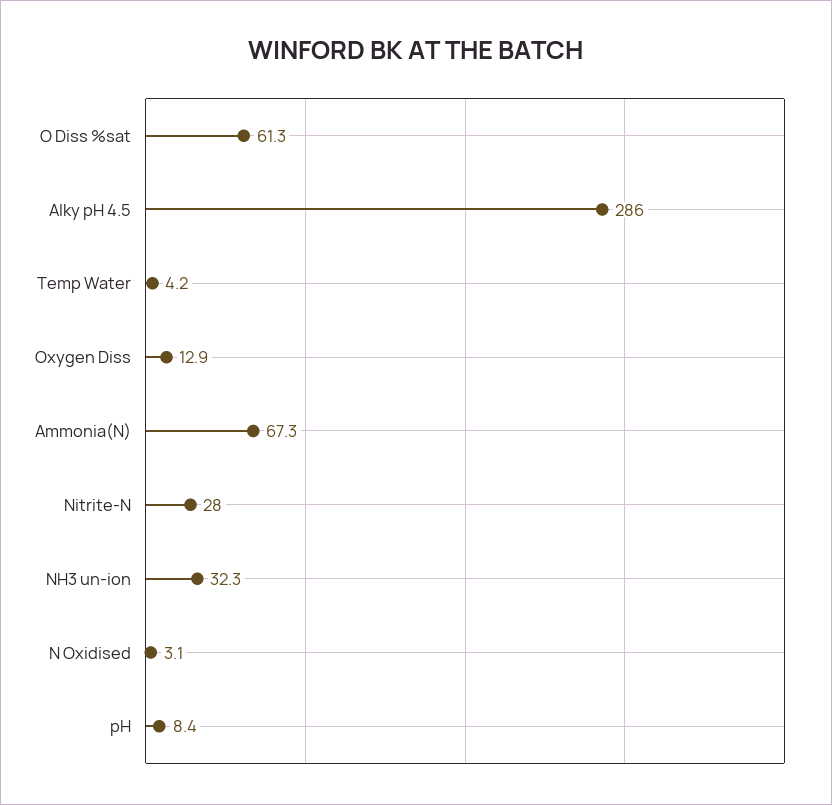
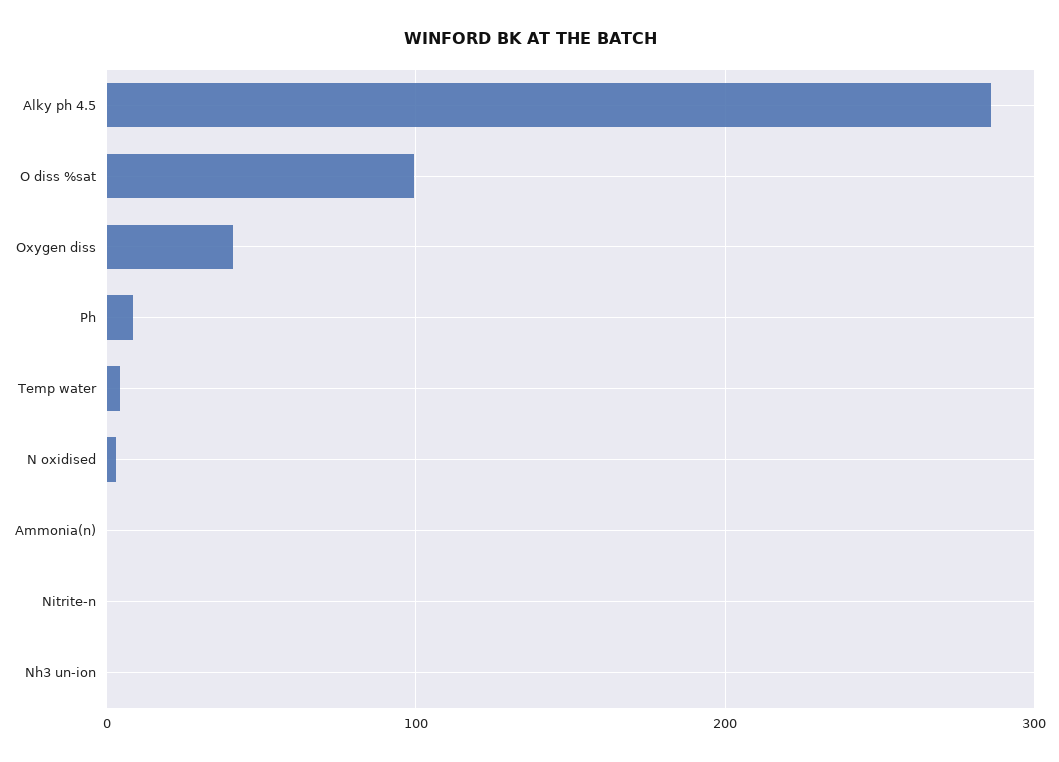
O Diss %sat: 61.3 -> 100
Oxygen Diss: 12.9 -> 40
Ammonia(N): 67.3 -> 0
Nitrite-N: 28 -> 0
NH3 un-ion: 32.3 -> 0

